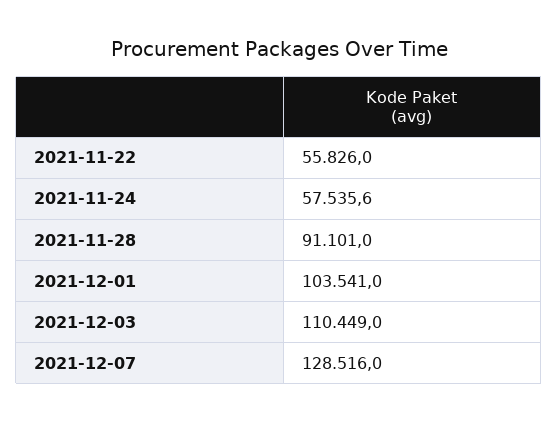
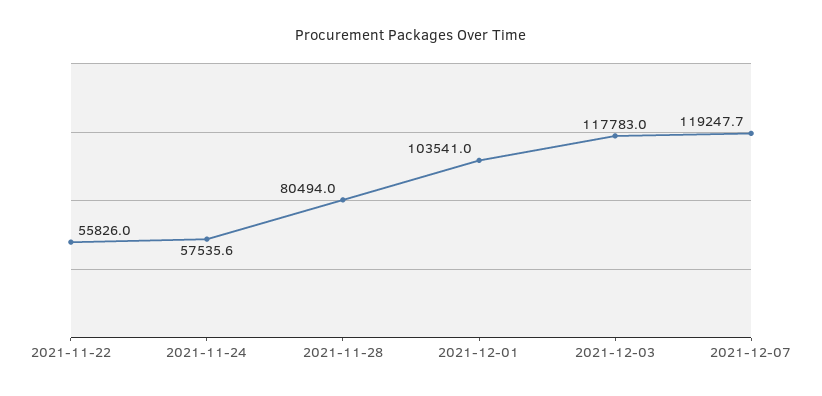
2021-11-28: 91101 -> 80494
2021-12-03: 110449 -> 117783
2021-12-07: 128516 -> 119247.7

